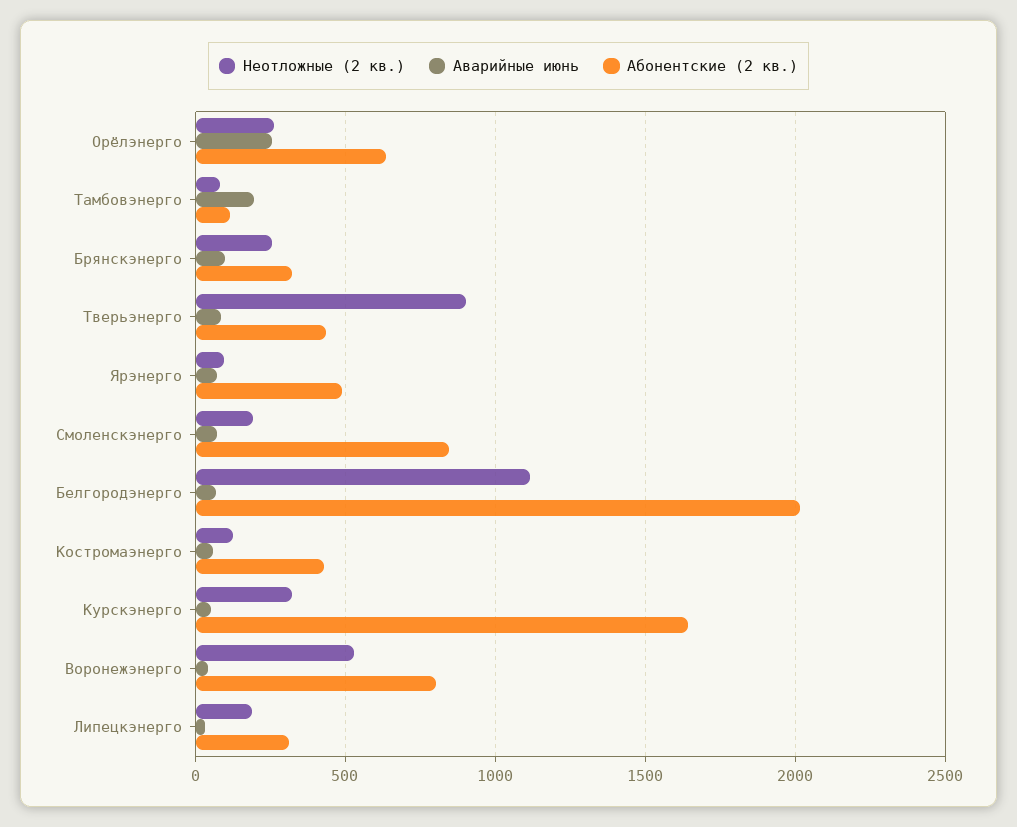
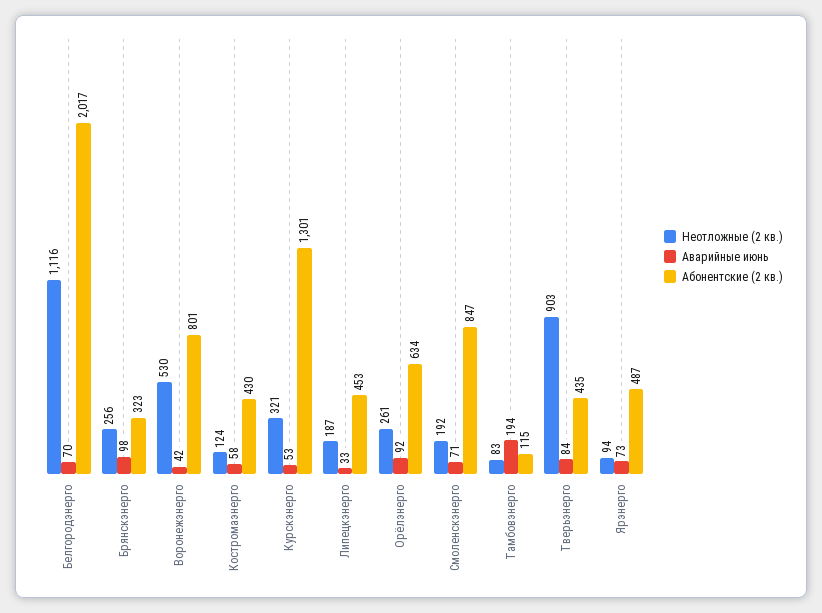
Аварийные июнь, Орёлэнерго: 250 -> 92
Абонентские (2 кв.), Курскэнерго: 1650 -> 1301
Абонентские (2 кв.), Липецкэнерго: 300 -> 453

